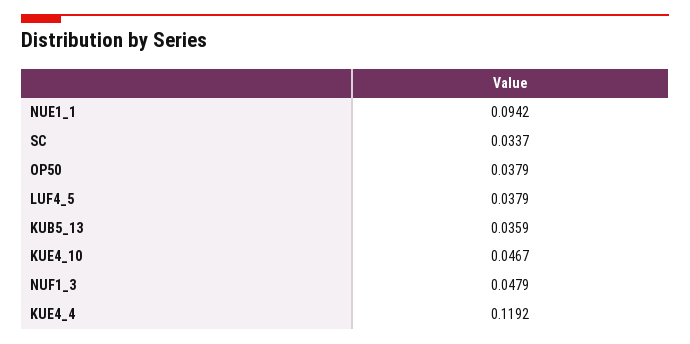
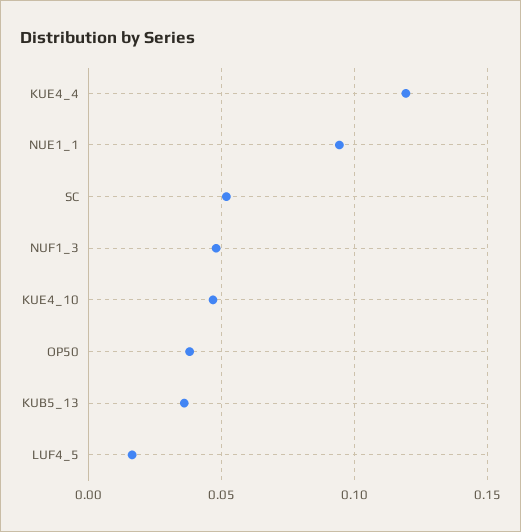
SC: 0.0337 -> 0.05
LUF4_5: 0.0379 -> 0.015

